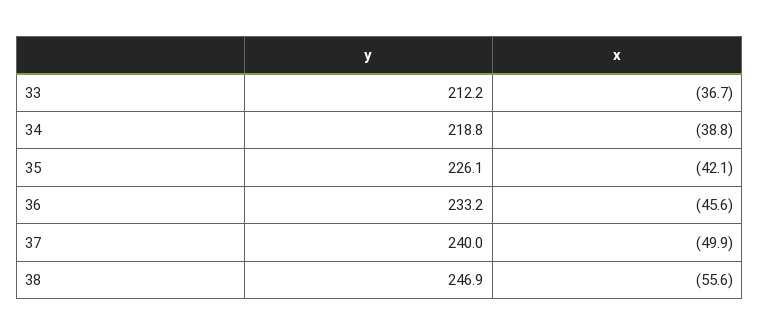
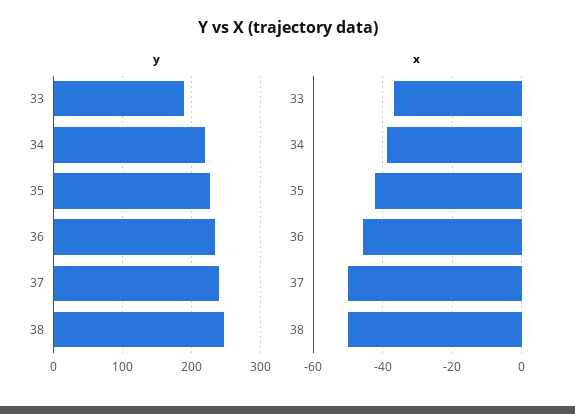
y, 33: 212.2 -> 190
x, 38: -55.6 -> -50

